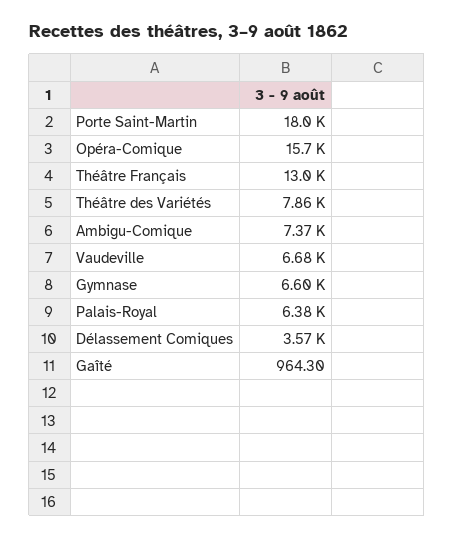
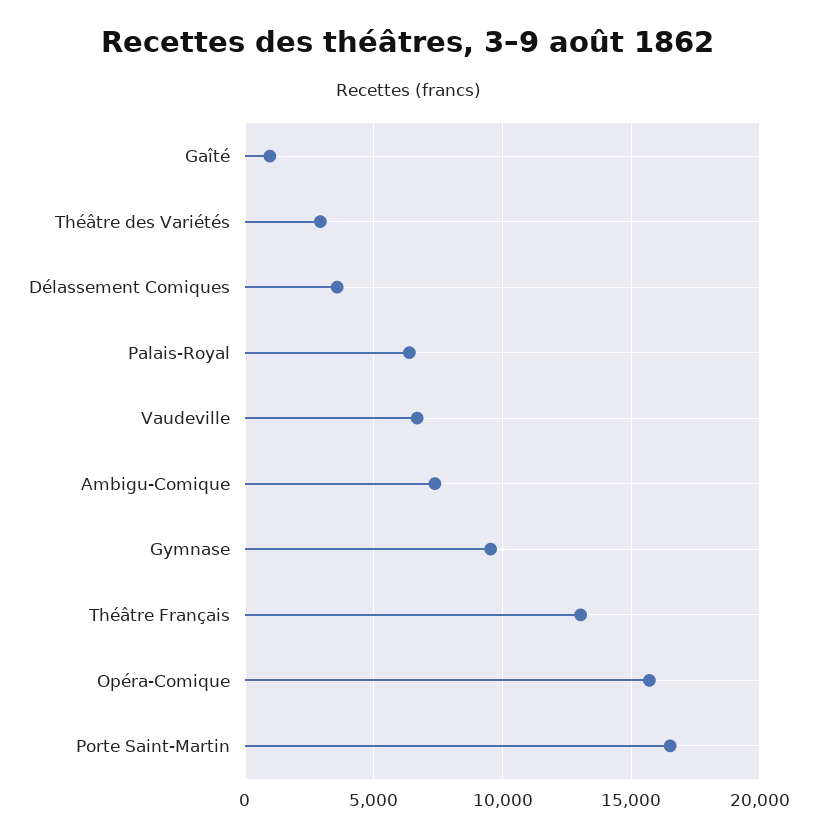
Porte Saint-Martin: 18000 -> 16500
Théâtre des Variétés: 7860 -> 3000
Gymnase: 6600 -> 9500

